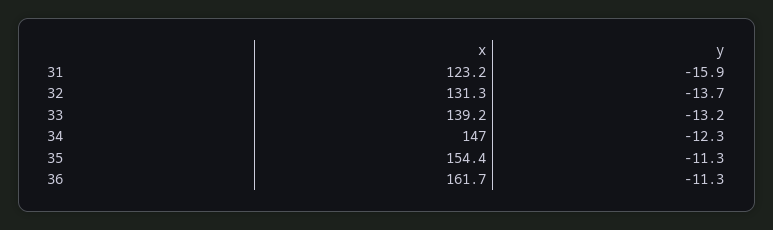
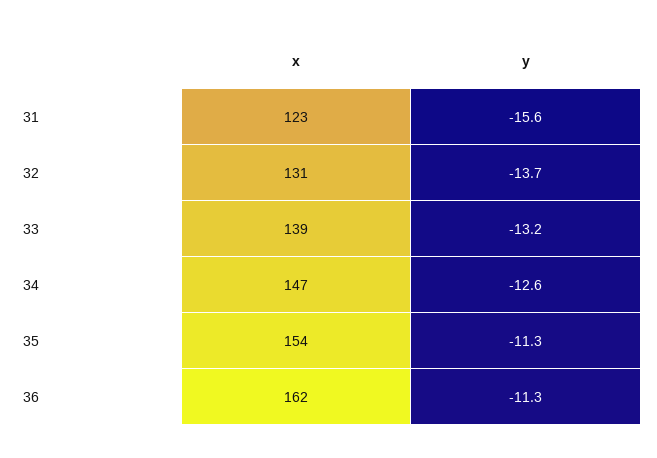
y, 31: -15.9 -> -15.6
y, 34: -12.3 -> -12.6

